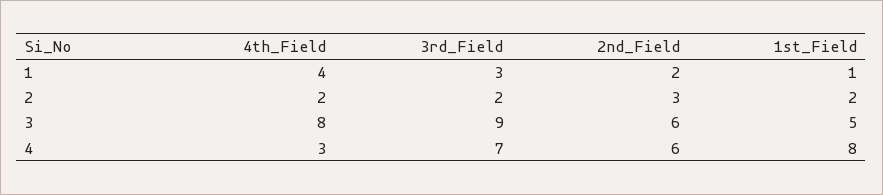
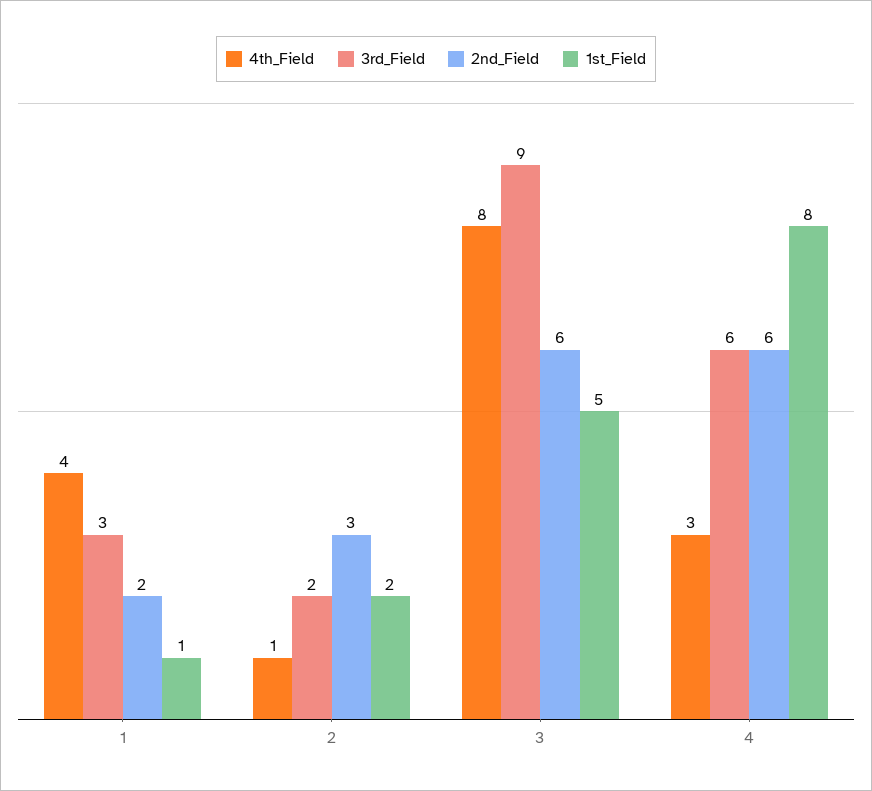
4th_Field, 2: 2 -> 1
3rd_Field, 4: 7 -> 6

